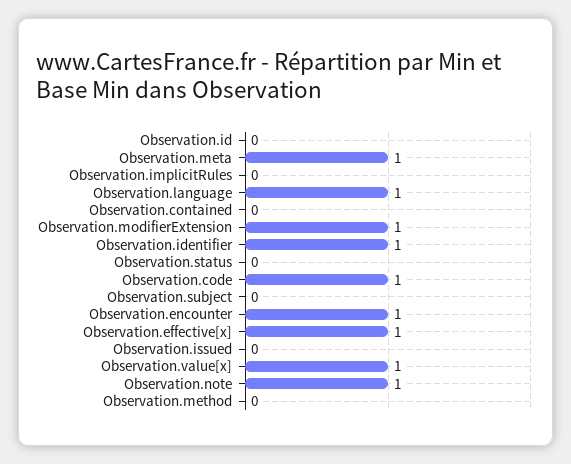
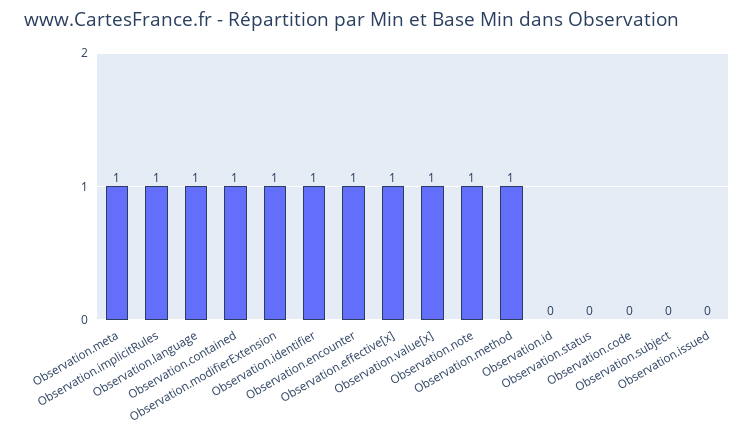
Observation.implicitRules: 0 -> 1
Observation.contained: 0 -> 1
Observation.code: 1 -> 0
Observation.method: 0 -> 1

